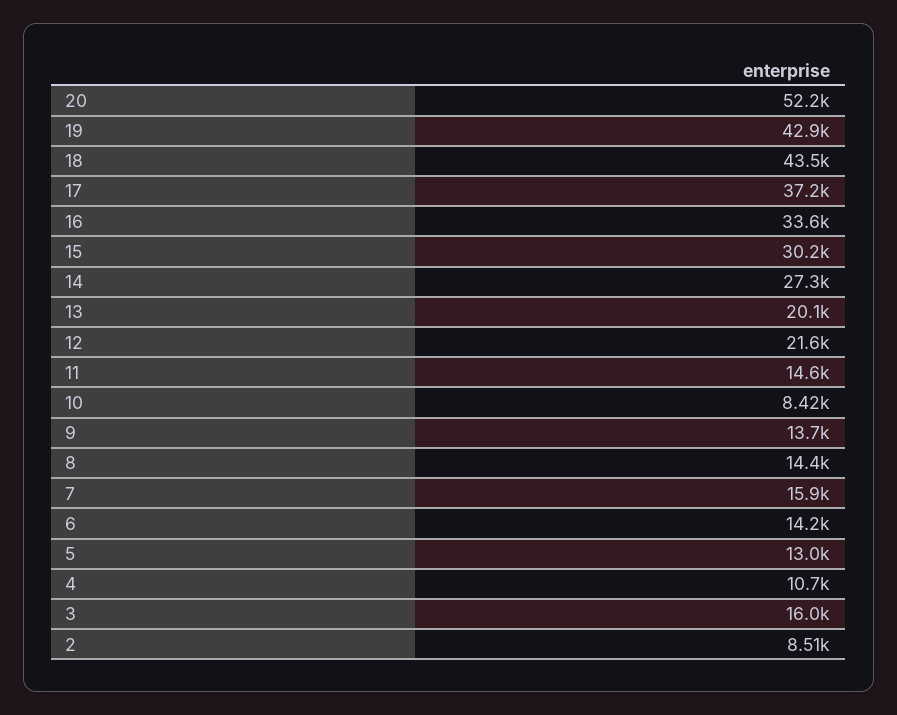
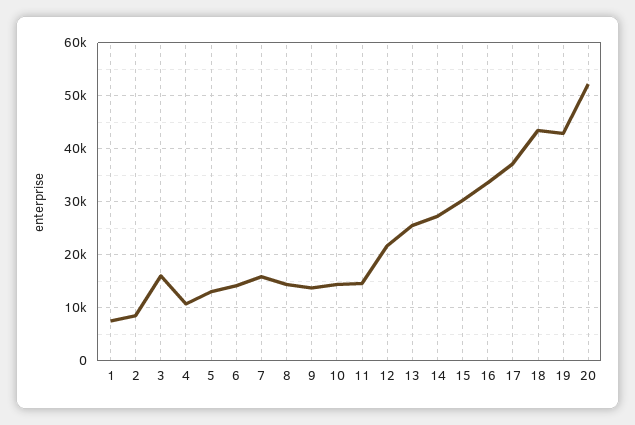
13: 20100 -> 26000
10: 8420 -> 14000
1: none -> 8000

